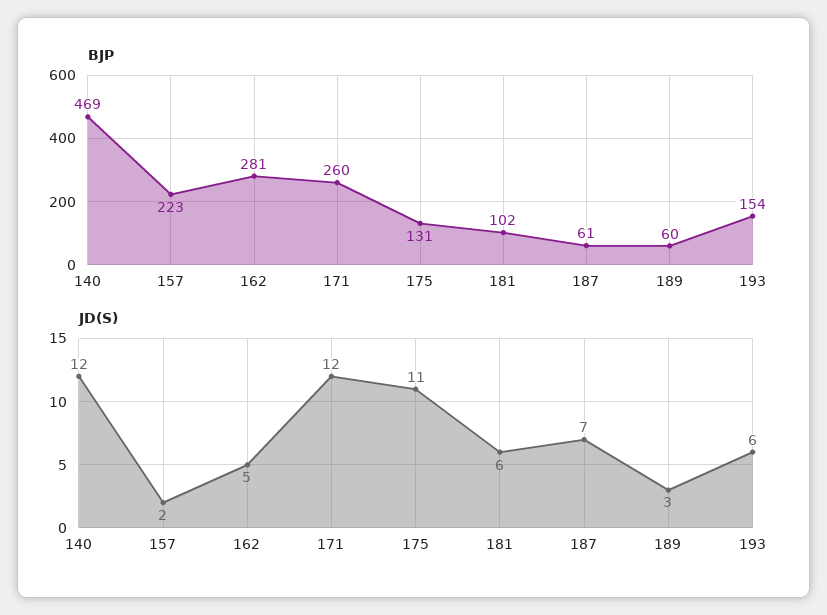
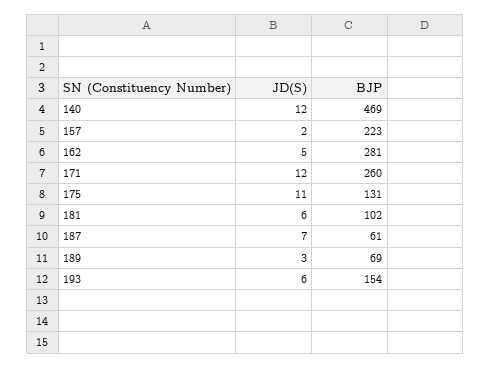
BJP, 189: 60 -> 69

